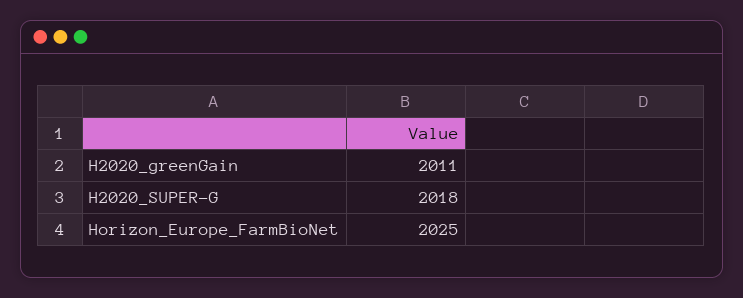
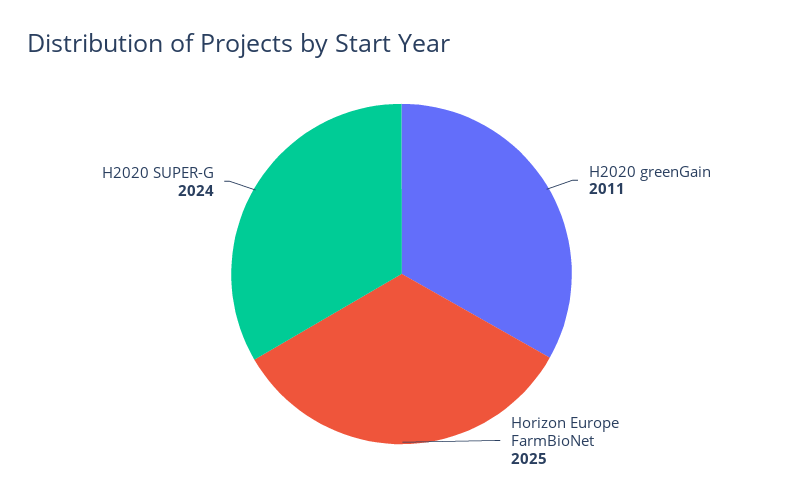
H2020_SUPER-G: 2018 -> 2024

